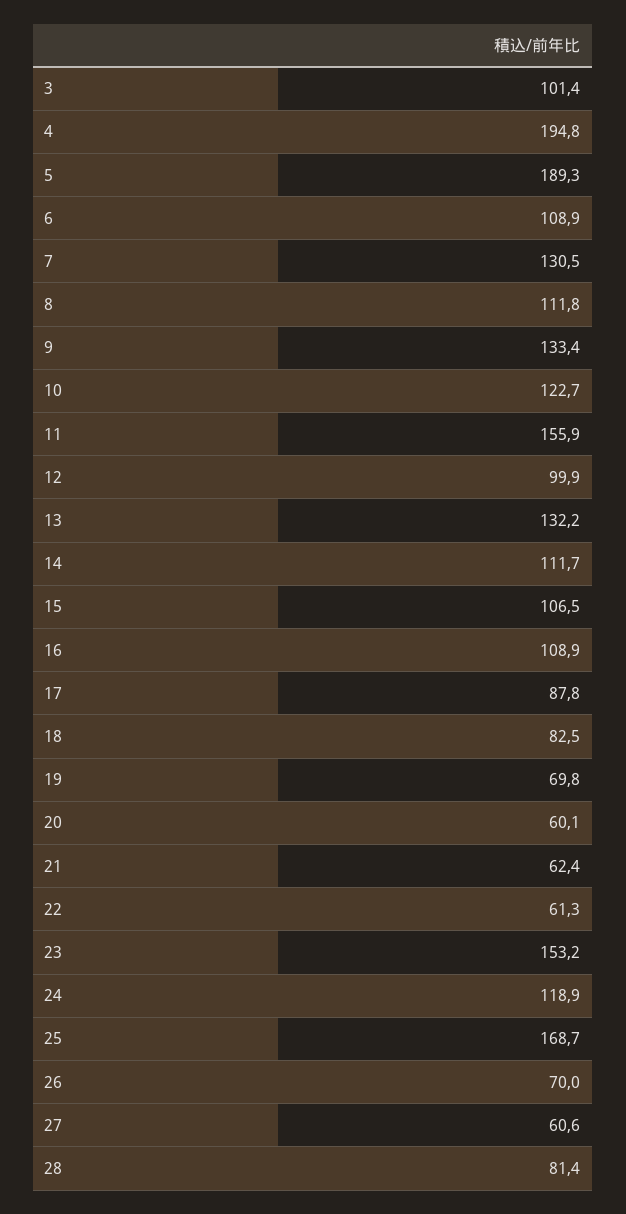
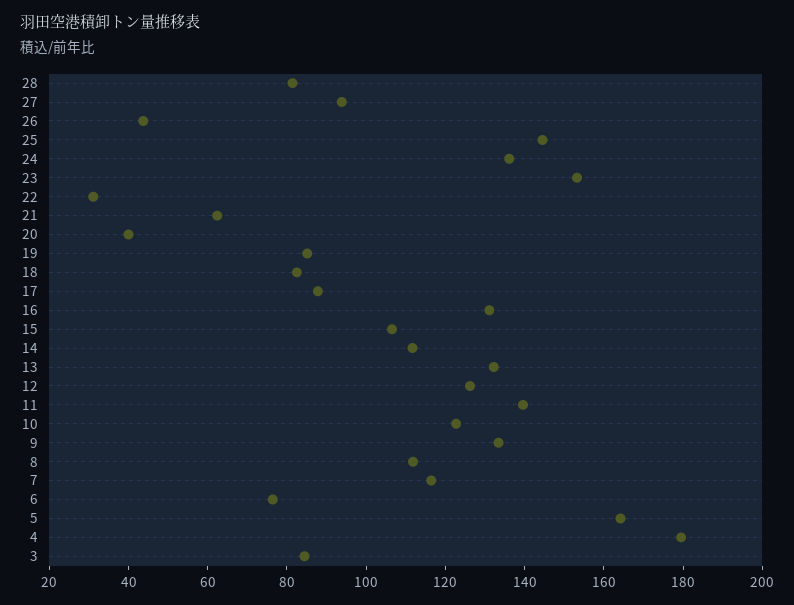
3: 101.4 -> 85
4: 194.8 -> 180
5: 189.3 -> 165
6: 108.9 -> 75
7: 130.5 -> 115
11: 155.9 -> 140
12: 99.9 -> 125
16: 108.9 -> 130
19: 69.8 -> 85
20: 60.1 -> 40
22: 61.3 -> 30
24: 118.9 -> 135
25: 168.7 -> 145
26: 70 -> 45
27: 60.6 -> 95

